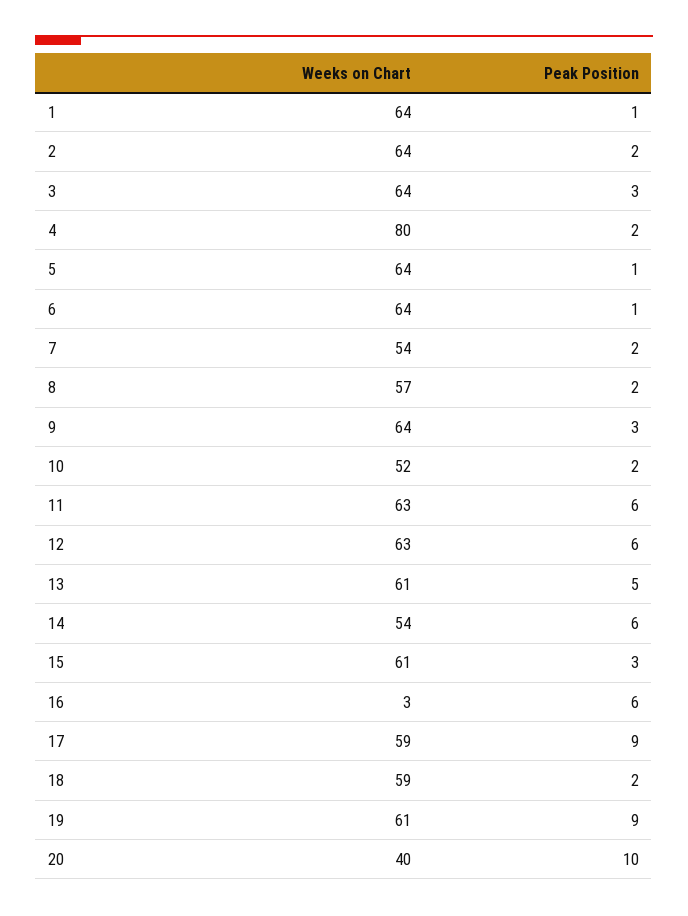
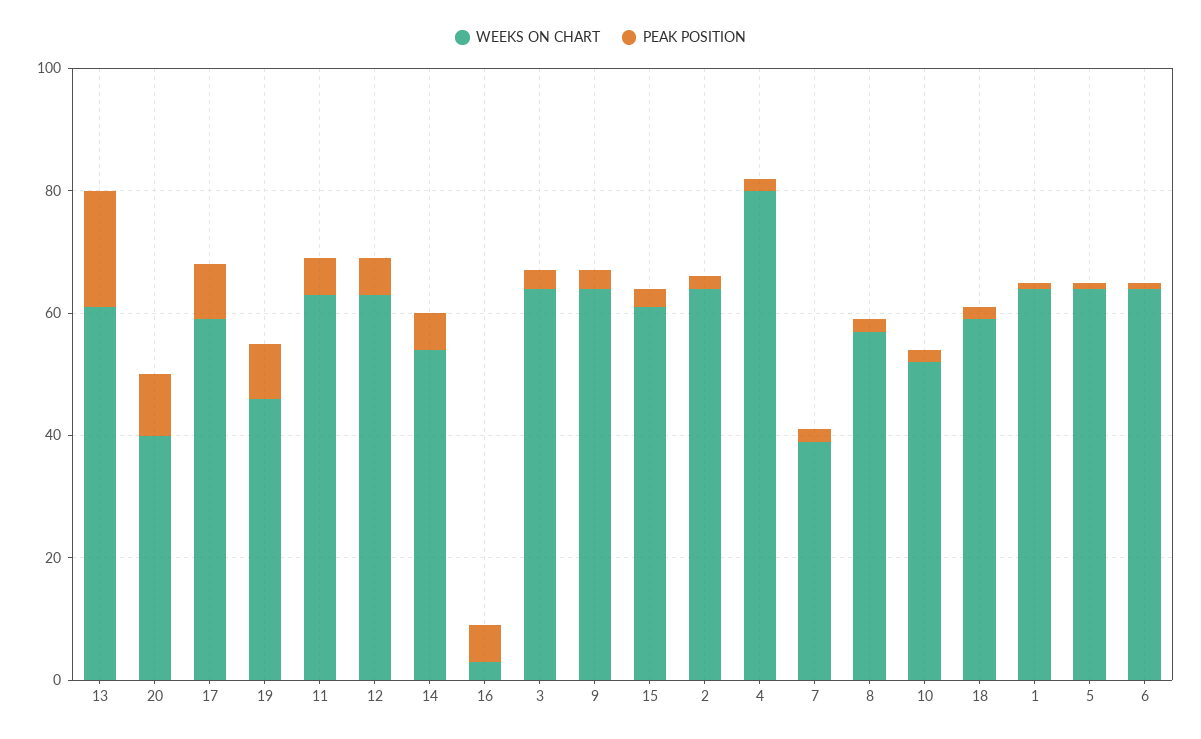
Weeks on Chart, 7: 54 -> 40
Peak Position, 13: 5 -> 20
Weeks on Chart, 19: 61 -> 45

